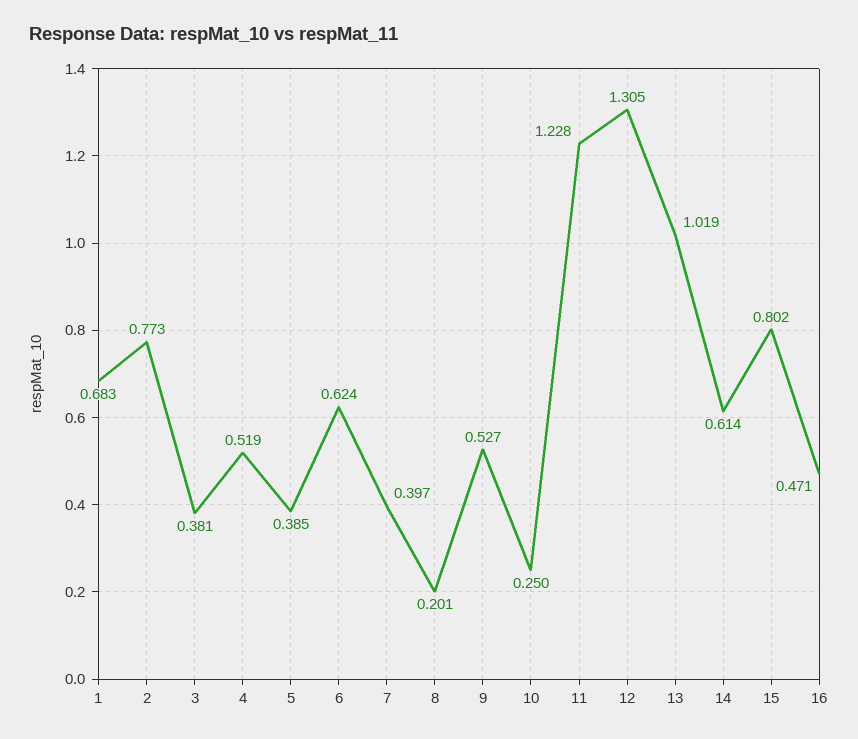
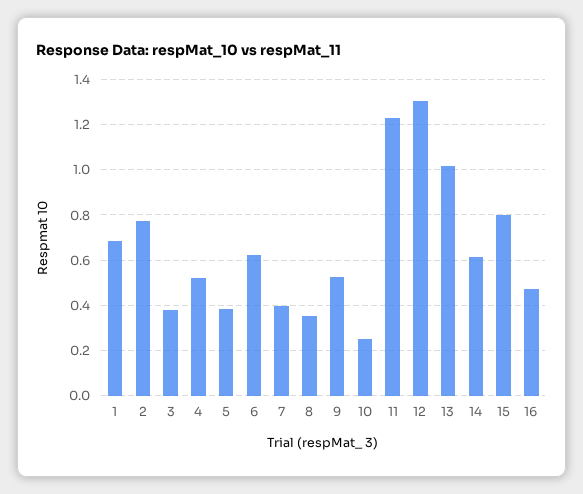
8: 0.201 -> 0.35

